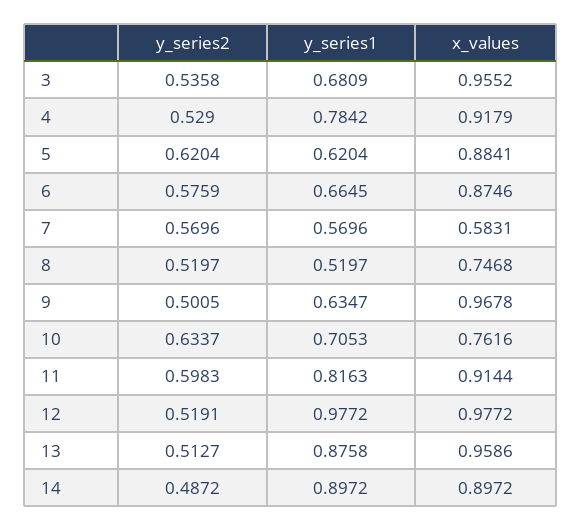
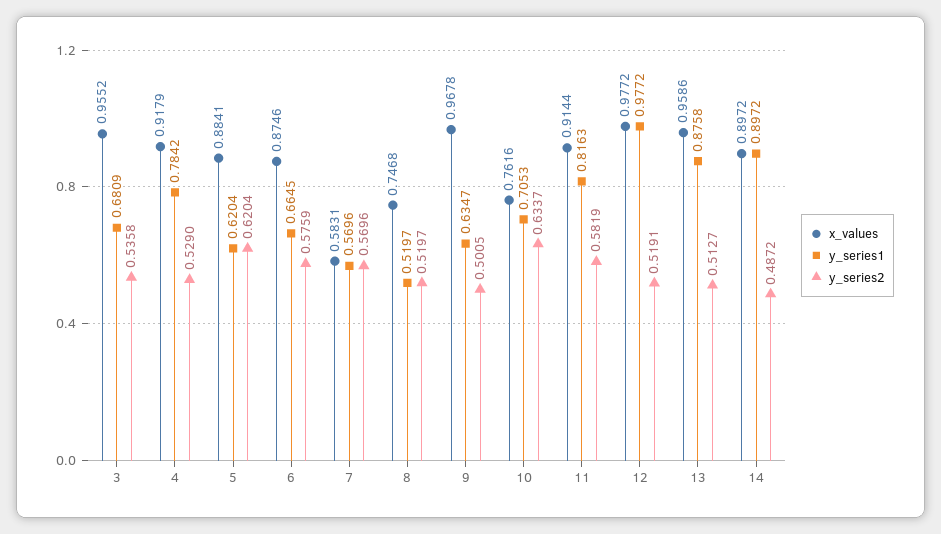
y_series2, 11: 0.5983 -> 0.5819

